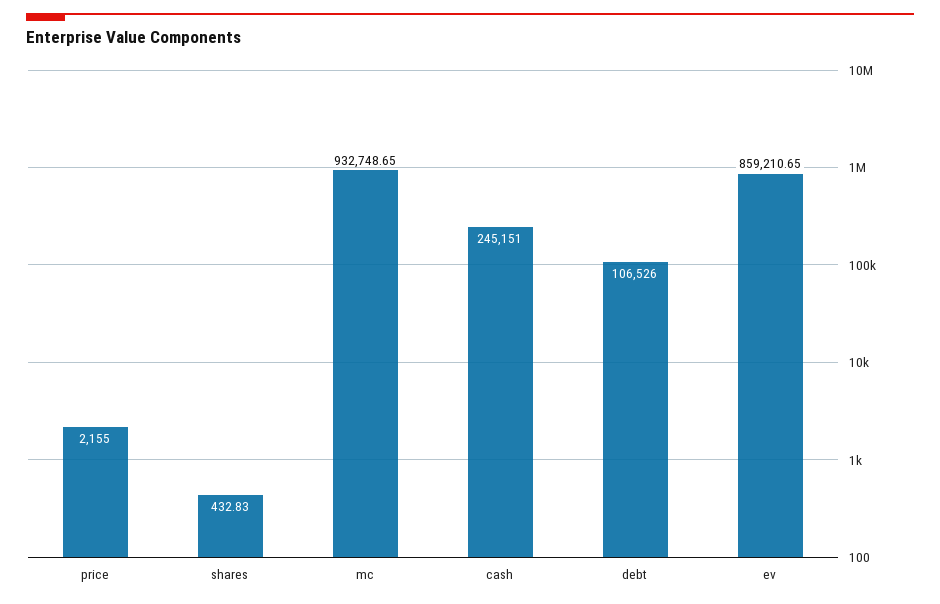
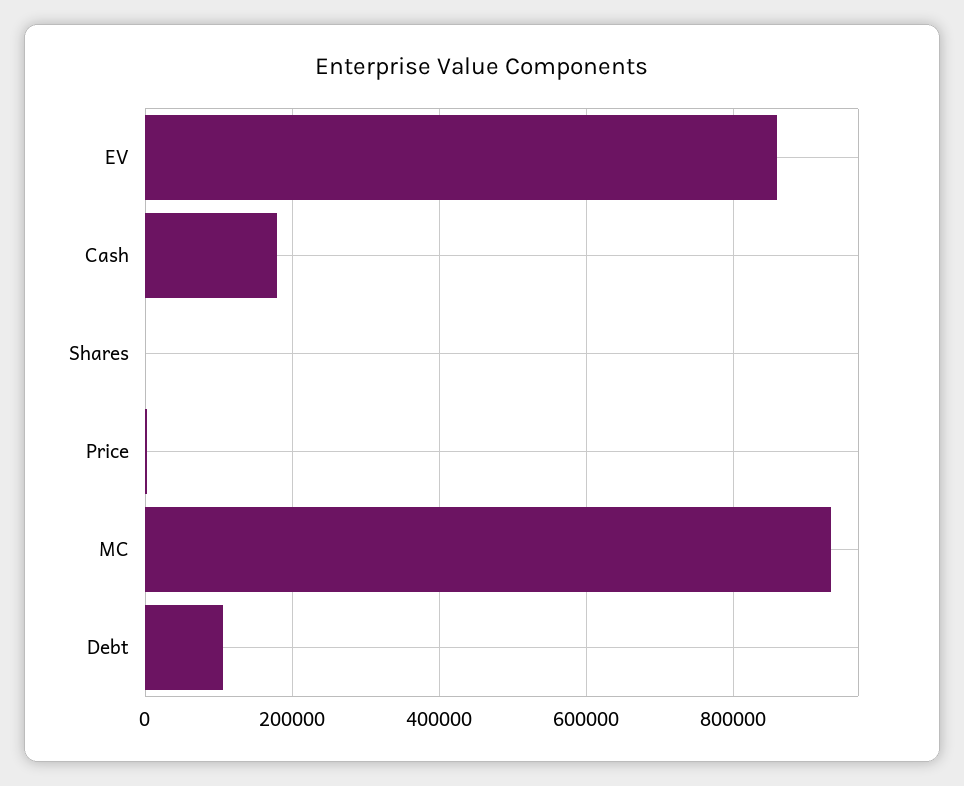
cash: 245151 -> 180000

